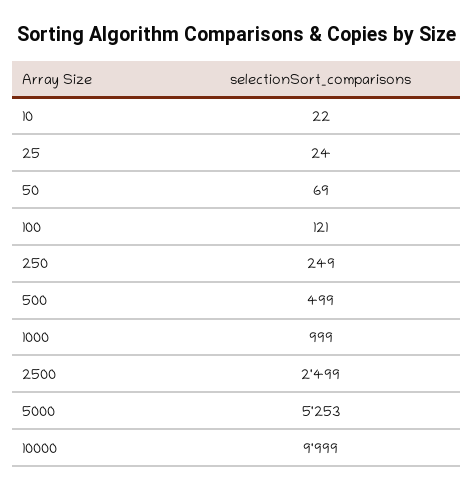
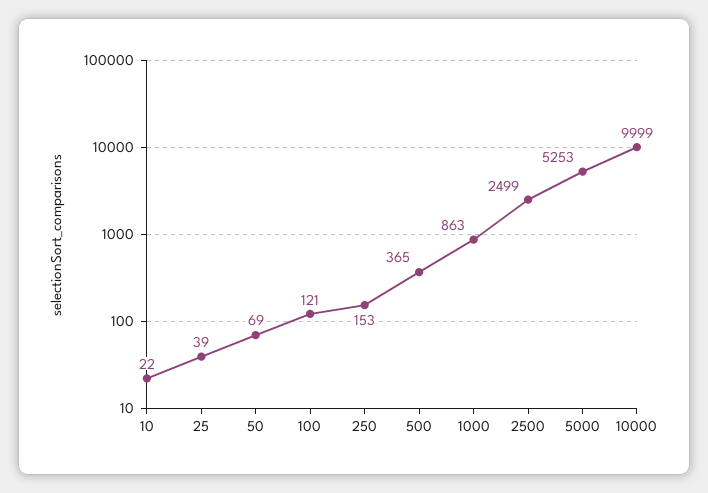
25: 24 -> 39
250: 249 -> 153
500: 499 -> 365
1000: 999 -> 863

